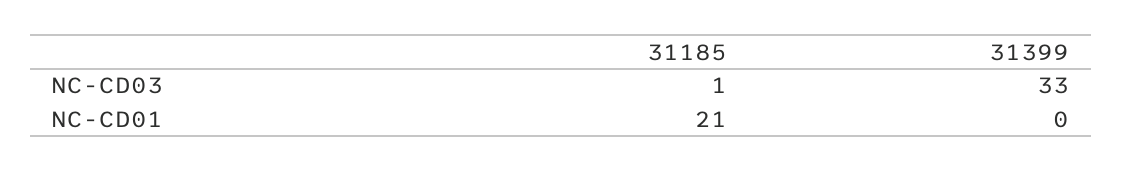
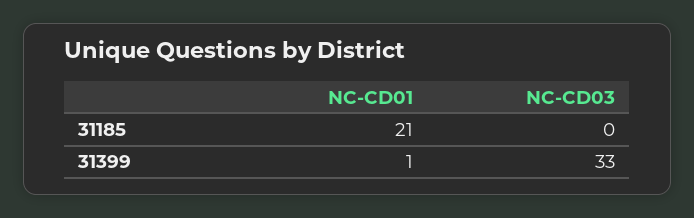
31185, NC-CD03: 1 -> 0
31399, NC-CD01: 0 -> 1

